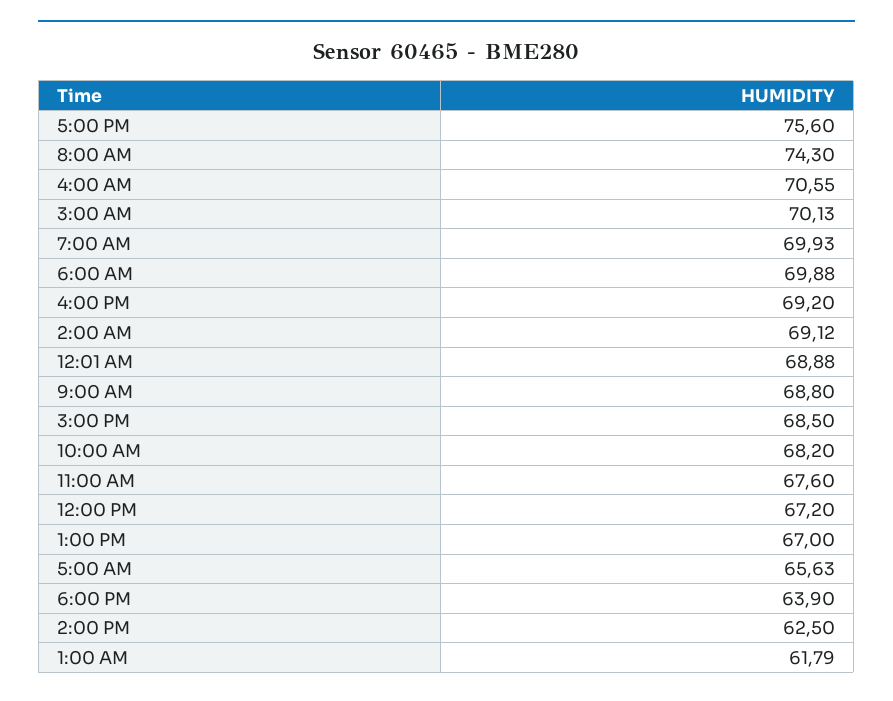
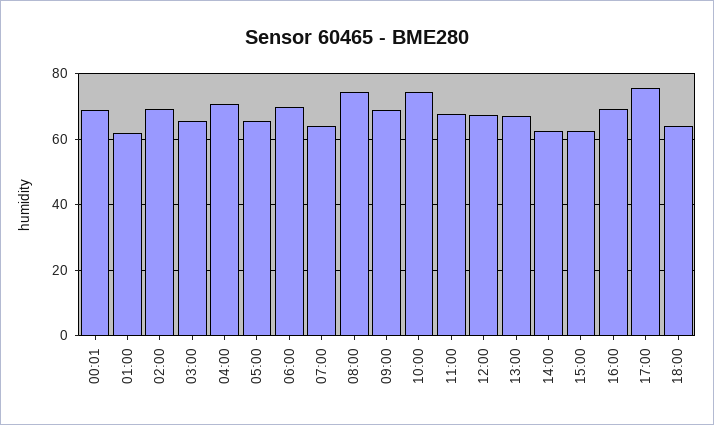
3:00 AM: 70.13 -> 66
7:00 AM: 69.93 -> 64
3:00 PM: 68.5 -> 62
10:00 AM: 68.2 -> 74

